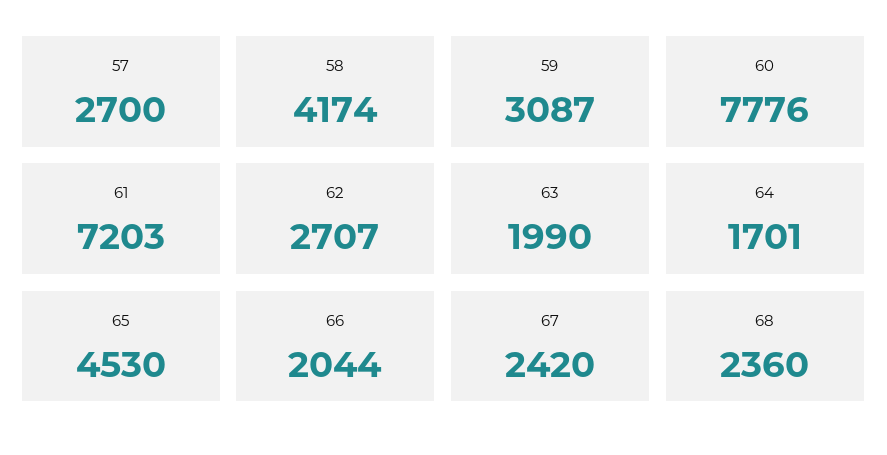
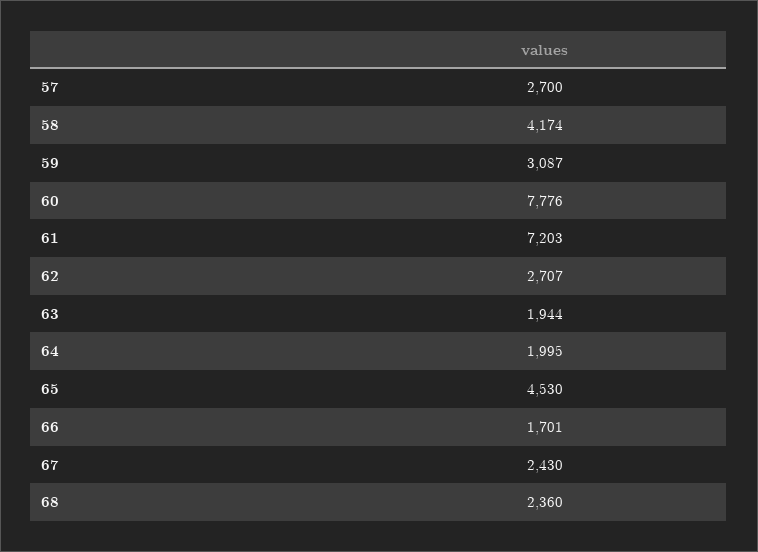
63: 1990 -> 1944
64: 1701 -> 1995
66: 2044 -> 1701
67: 2420 -> 2430

